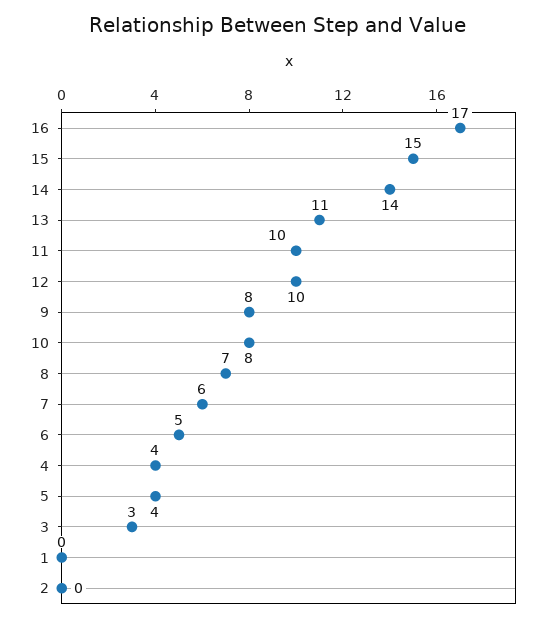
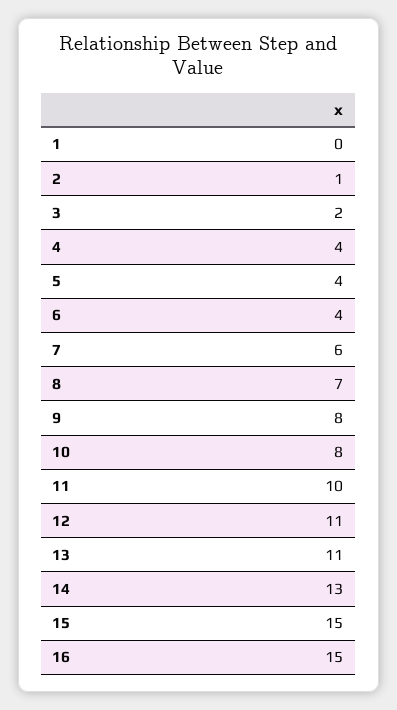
16: 17 -> 15
14: 14 -> 13
12: 10 -> 11
6: 5 -> 4
3: 3 -> 2
2: 0 -> 1

